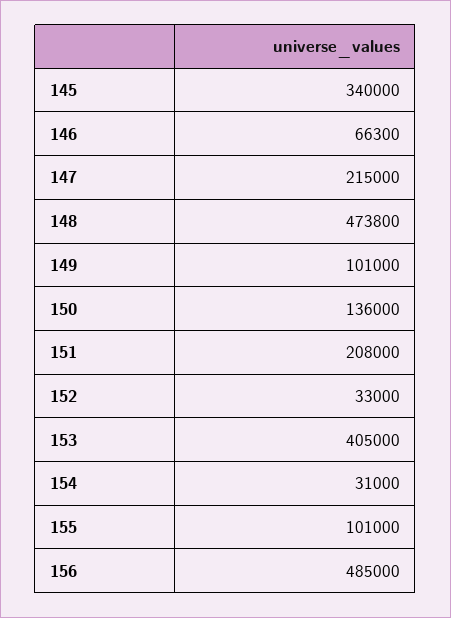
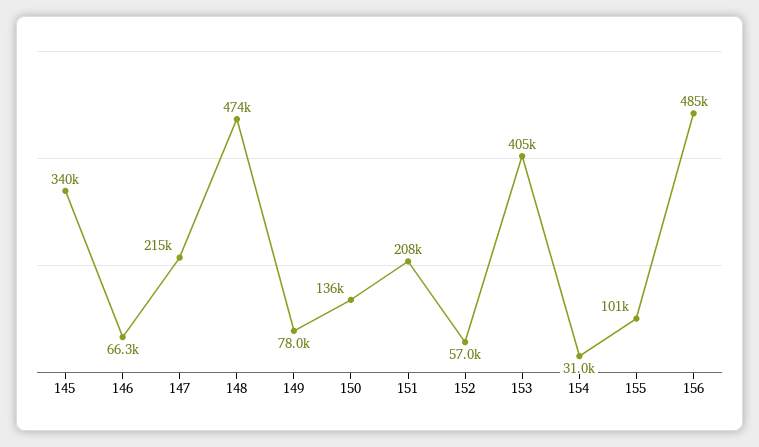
149: 101000 -> 78000
152: 33000 -> 57000

